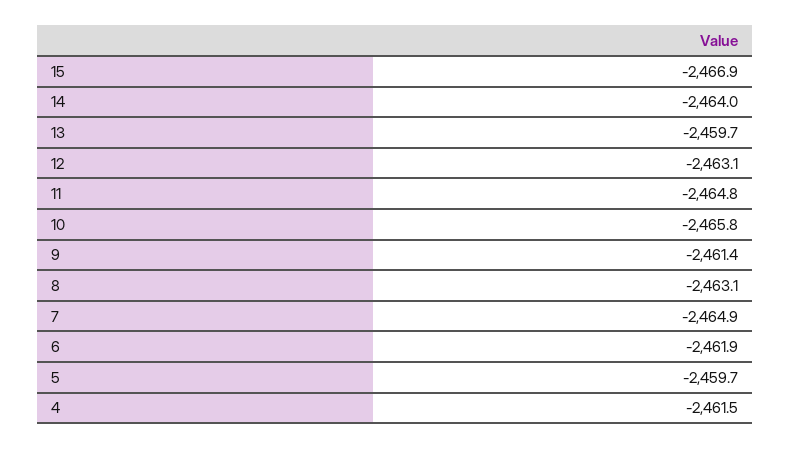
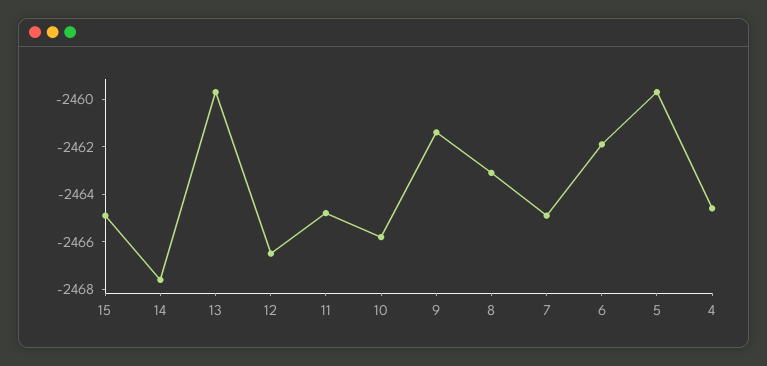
15: -2466.9 -> -2465
14: -2464 -> -2467.5
12: -2463.1 -> -2466.5
4: -2461.5 -> -2464.5

